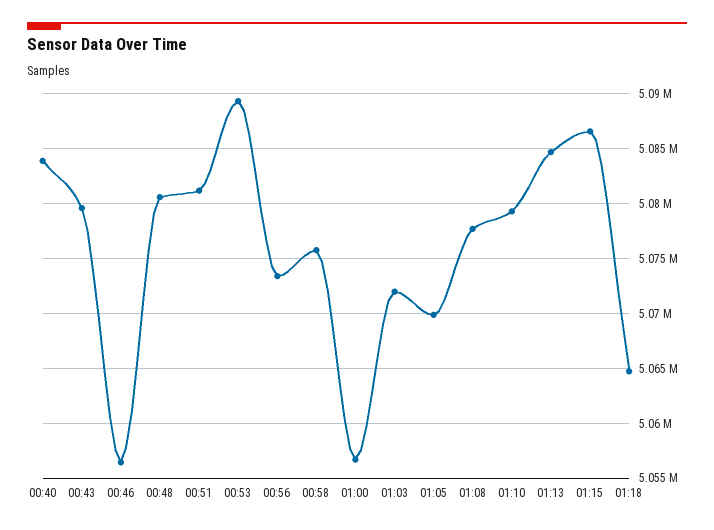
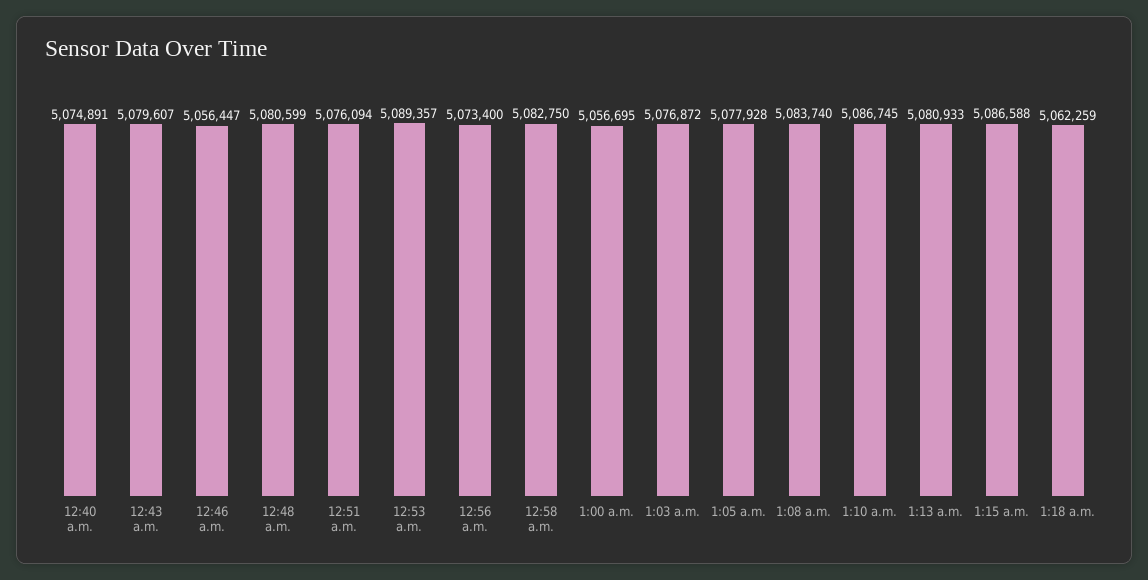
00:40: 5084000 -> 5074891
00:51: 5081000 -> 5076094
00:58: 5076000 -> 5082750
01:03: 5072000 -> 5076872
01:05: 5070000 -> 5077928
01:08: 5078000 -> 5083740
01:10: 5079000 -> 5086745
01:13: 5085000 -> 5080933
01:18: 5065000 -> 5062259

